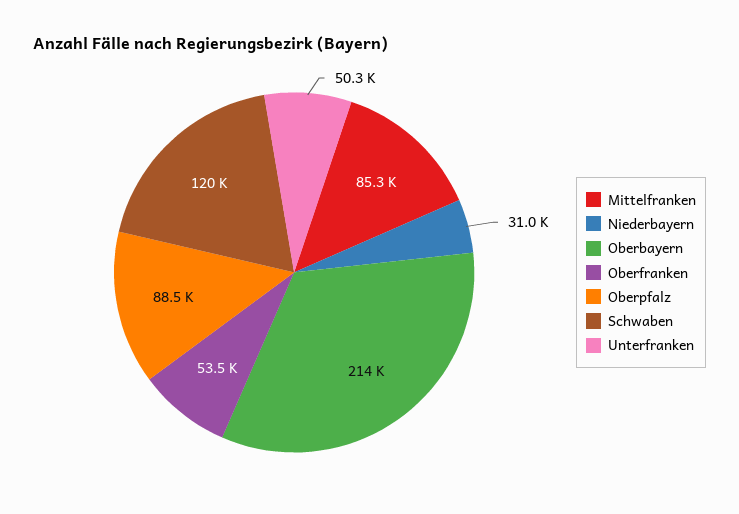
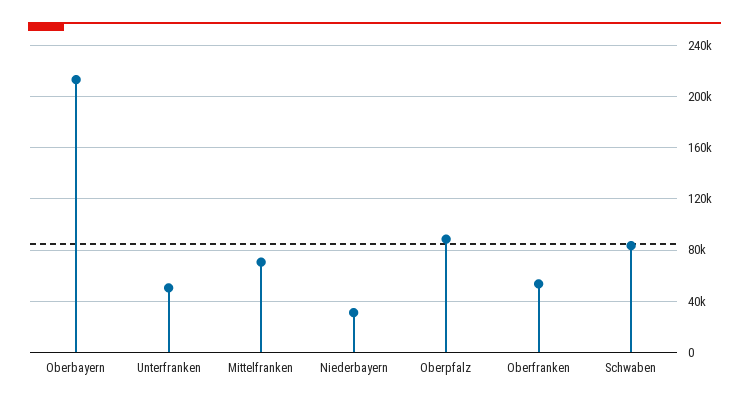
Mittelfranken: 85300 -> 70000
Schwaben: 120000 -> 85000

